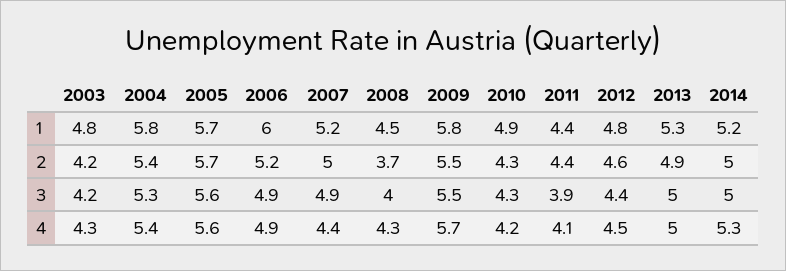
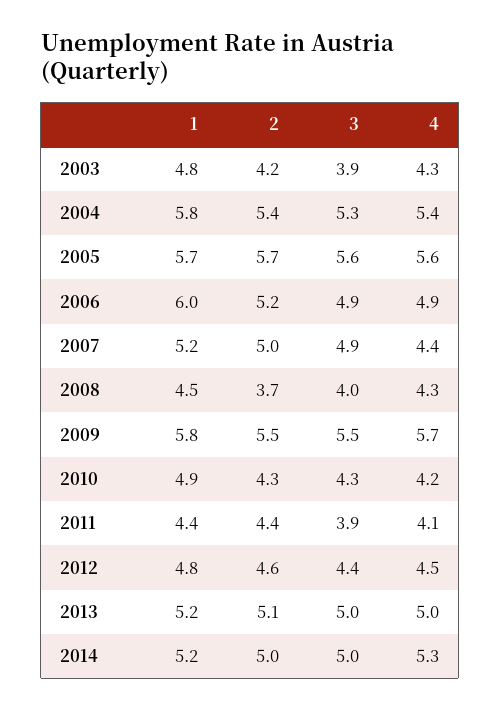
2013, 1: 5.3 -> 5.2
2013, 2: 4.9 -> 5.1
2003, 3: 4.2 -> 3.9

